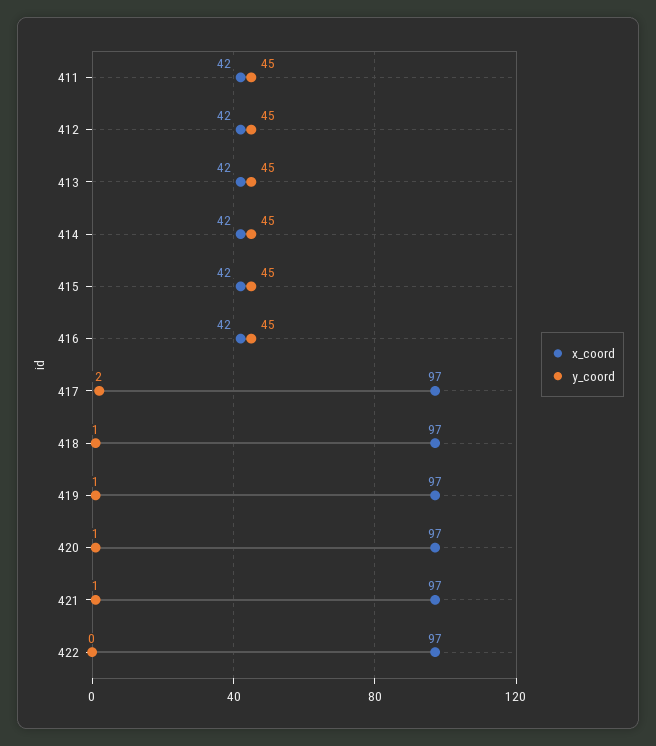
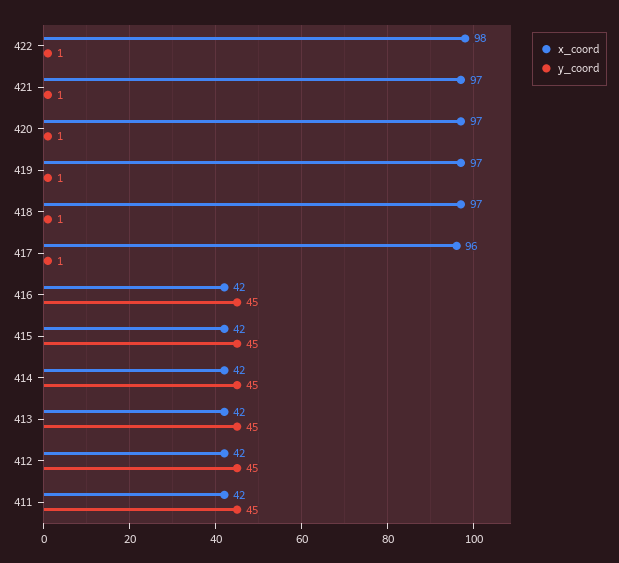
x_coord, 417: 97 -> 96
y_coord, 417: 2 -> 1
x_coord, 422: 97 -> 98
y_coord, 422: 0 -> 1

